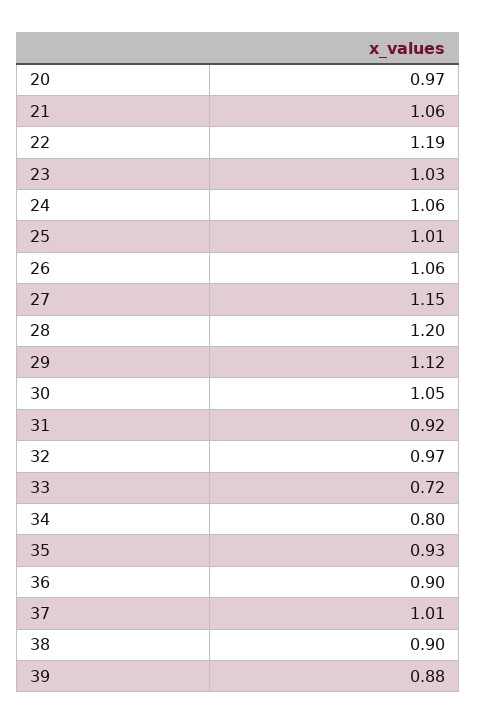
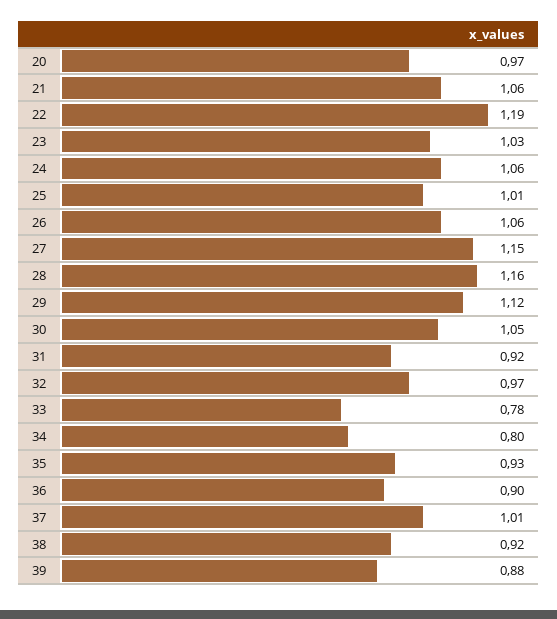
28: 1.2 -> 1.16
33: 0.72 -> 0.78
38: 0.9 -> 0.92

